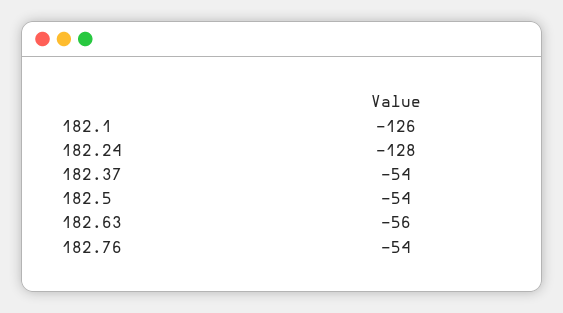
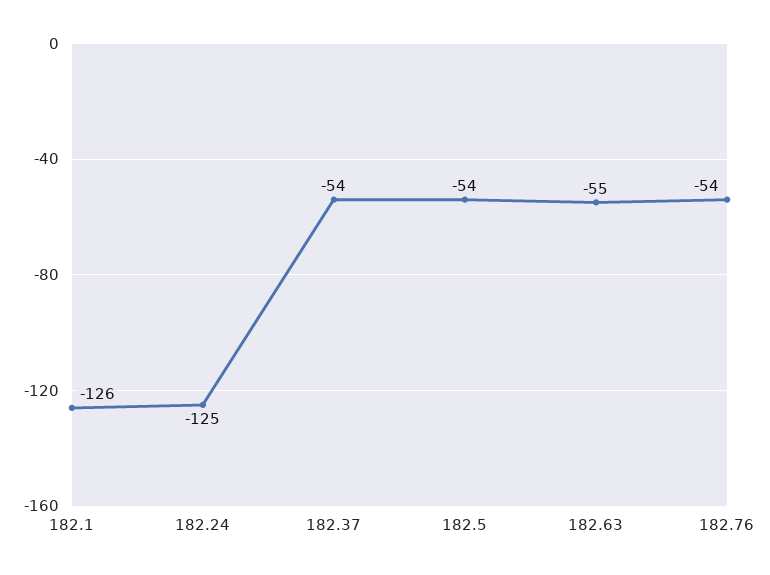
182.24: -128 -> -125
182.63: -56 -> -55

